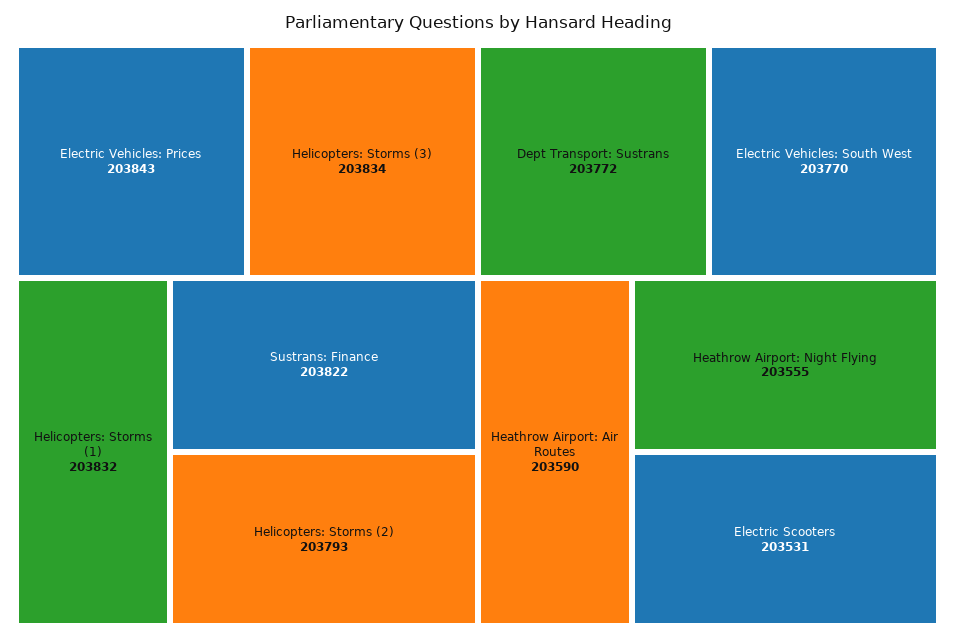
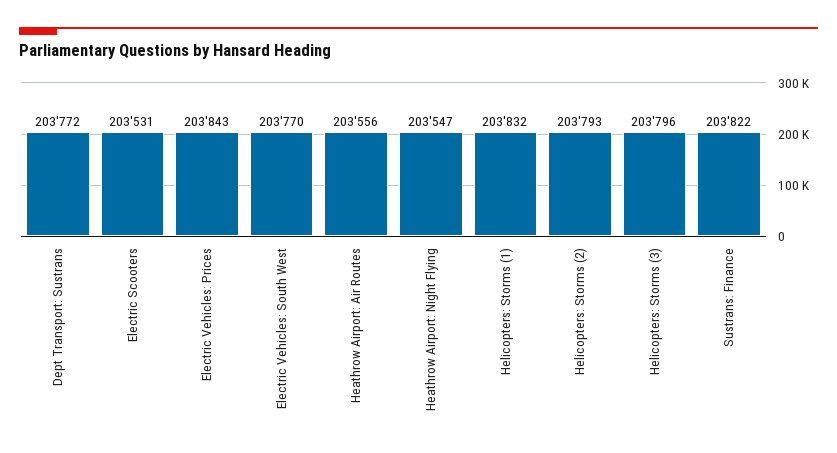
Helicopters: Storms (3): 203834 -> 203796
Heathrow Airport: Air Routes: 203590 -> 203556
Heathrow Airport: Night Flying: 203555 -> 203547

